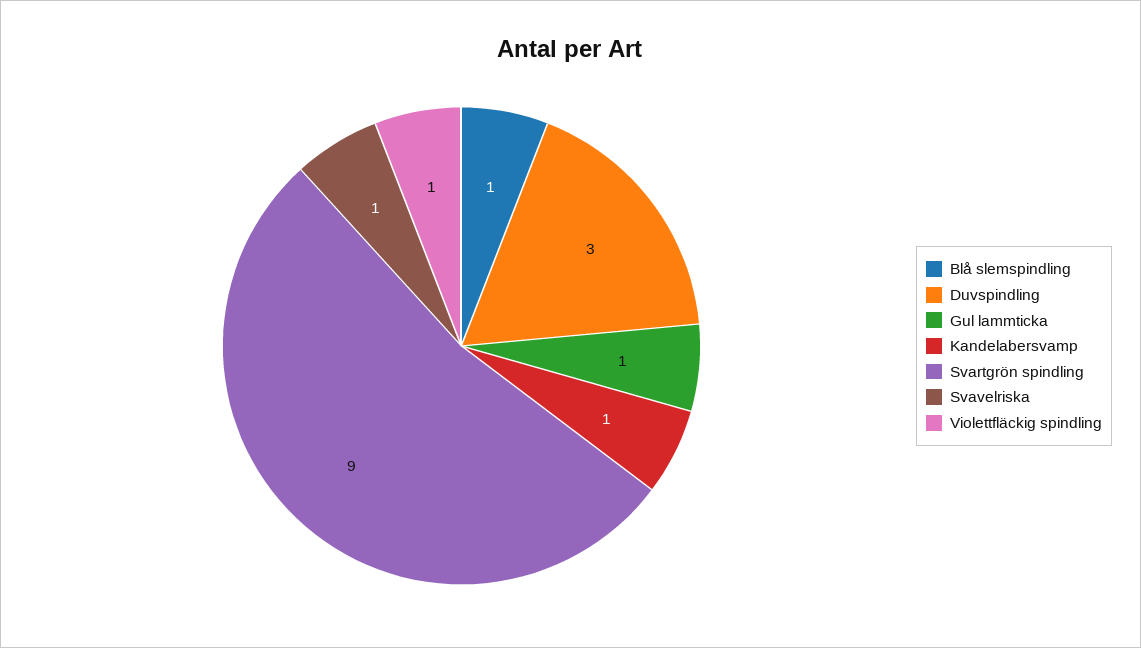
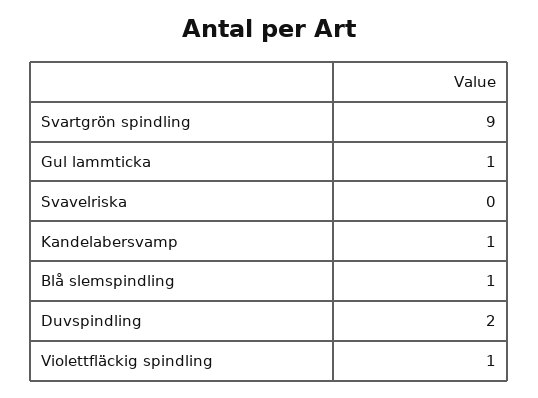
Duvspindling: 3 -> 2
Svavelriska: 1 -> 0

